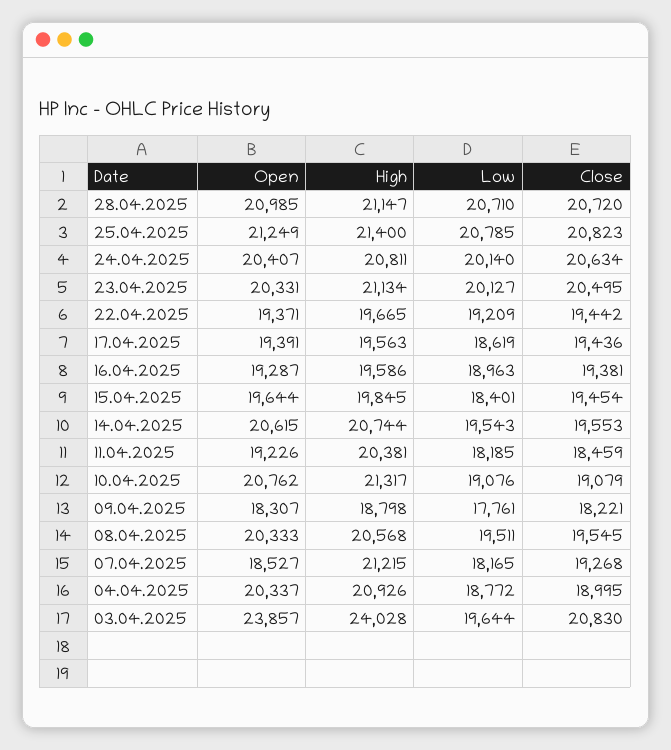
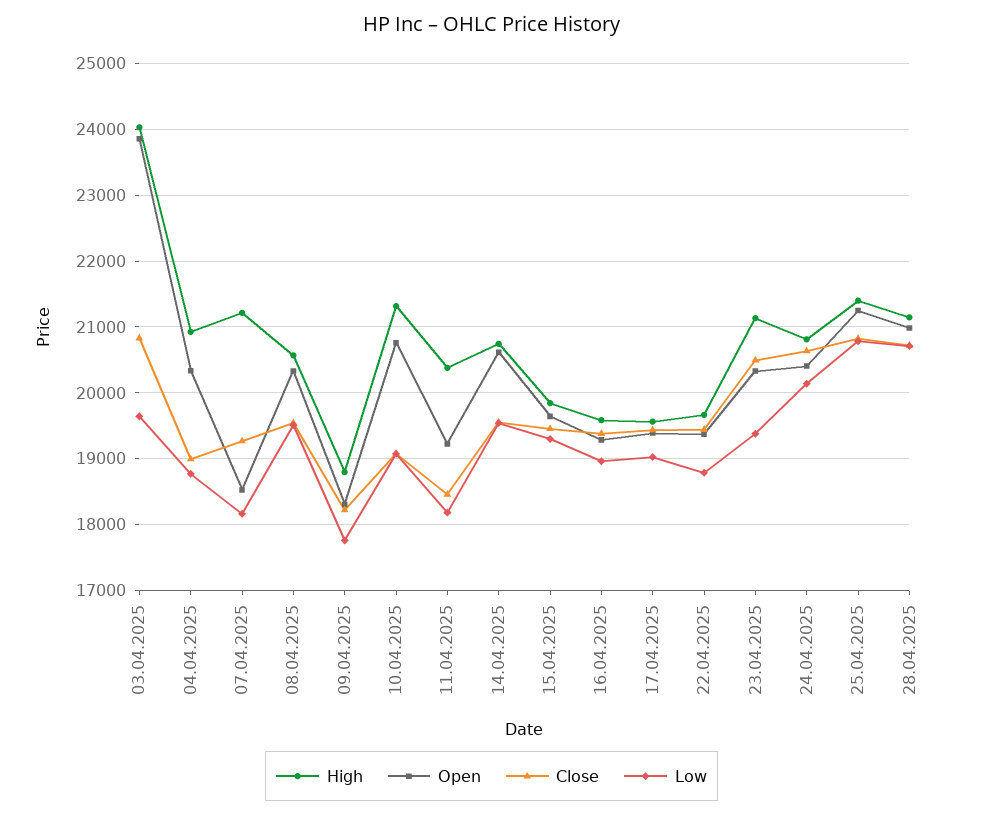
Low, 23.04.2025: 20127 -> 19400
Low, 22.04.2025: 19209 -> 18800
Low, 17.04.2025: 18619 -> 19000
Low, 15.04.2025: 18401 -> 19300

